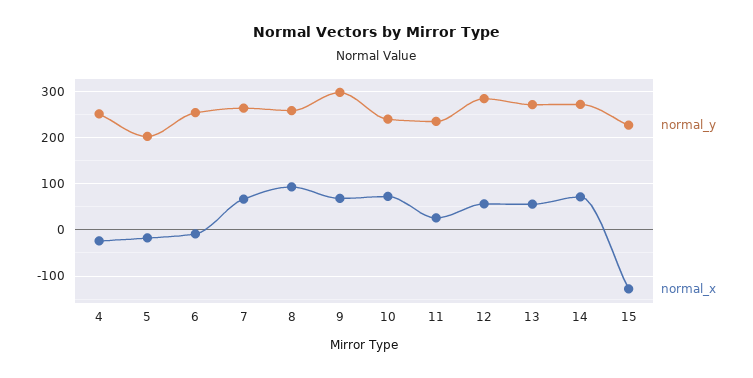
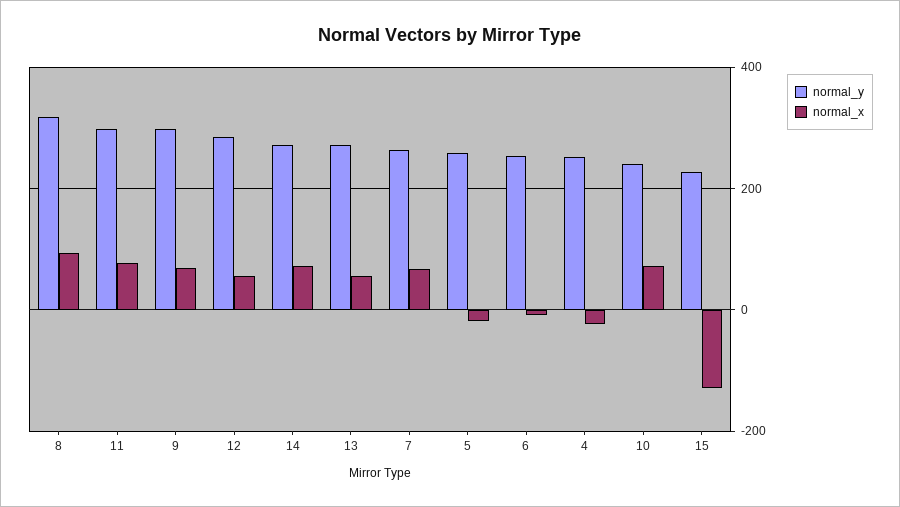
normal_y, 5: 200 -> 260
normal_y, 8: 260 -> 320
normal_y, 11: 240 -> 300
normal_x, 11: 20 -> 80

